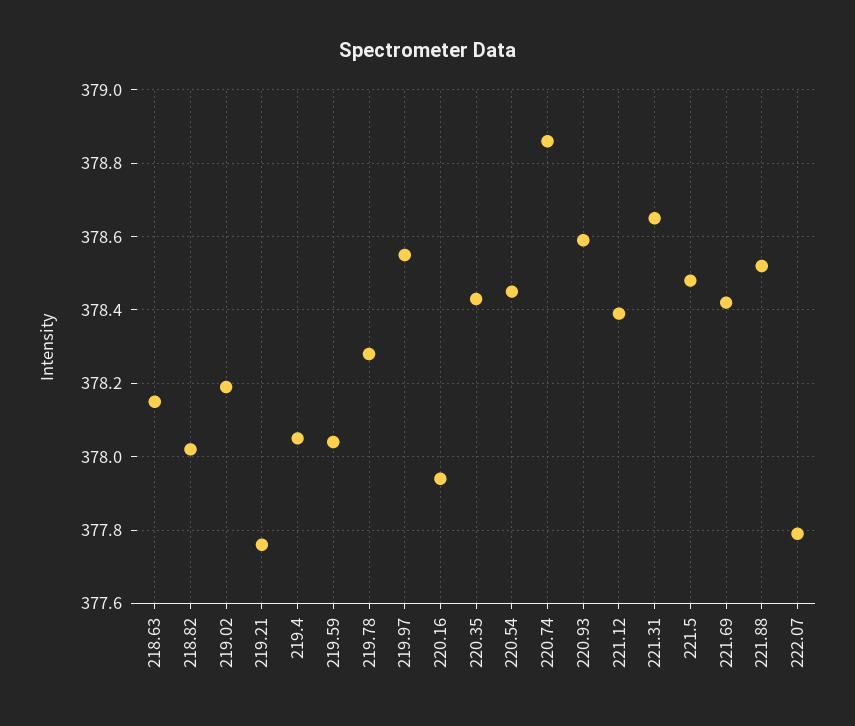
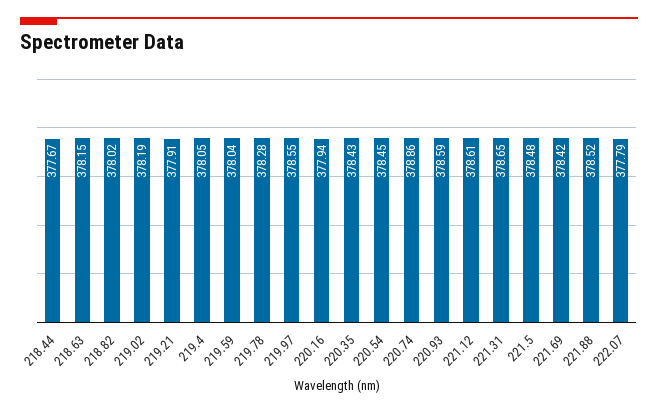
219.21: 377.75 -> 377.91
221.12: 378.4 -> 378.61
218.44: none -> 377.67

